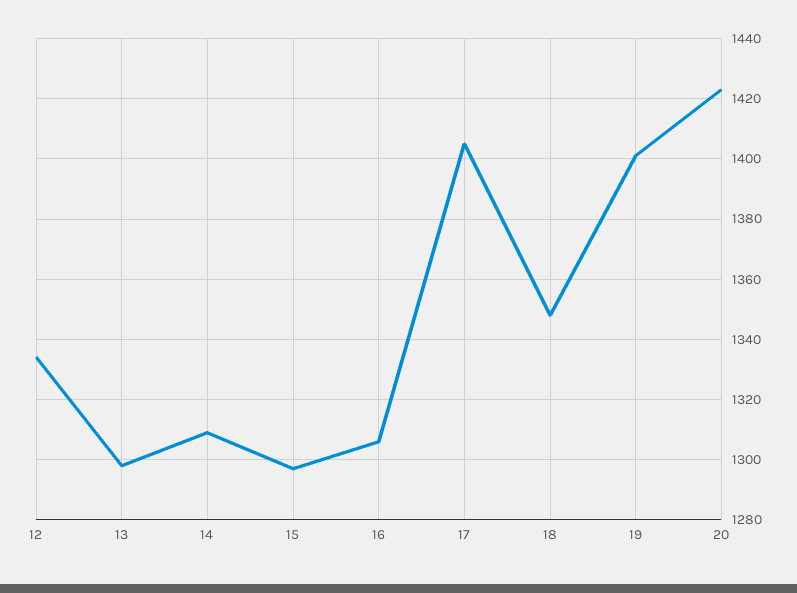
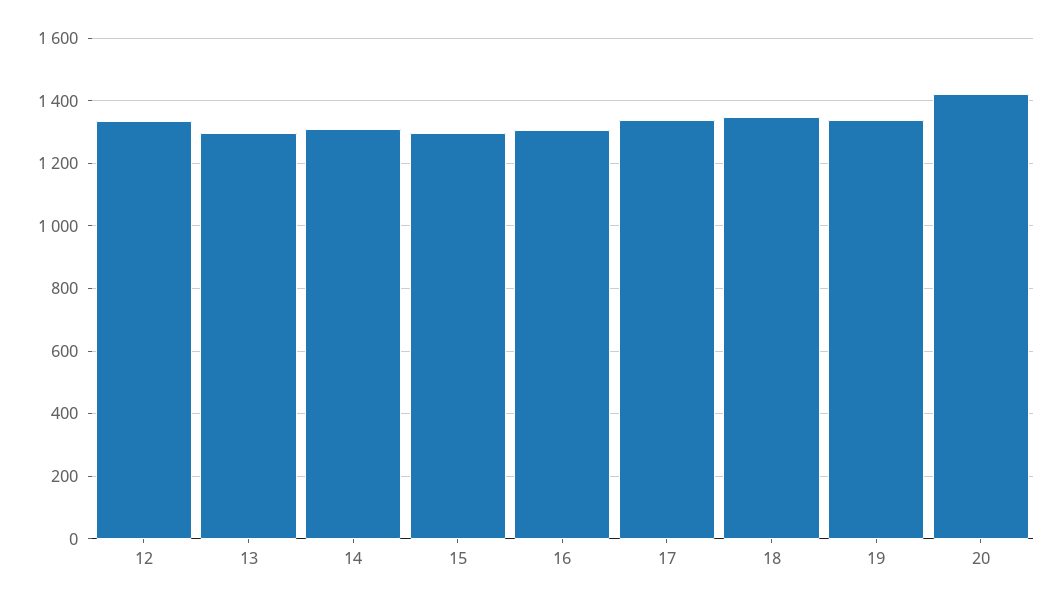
17: 1405 -> 1340
19: 1400 -> 1340

